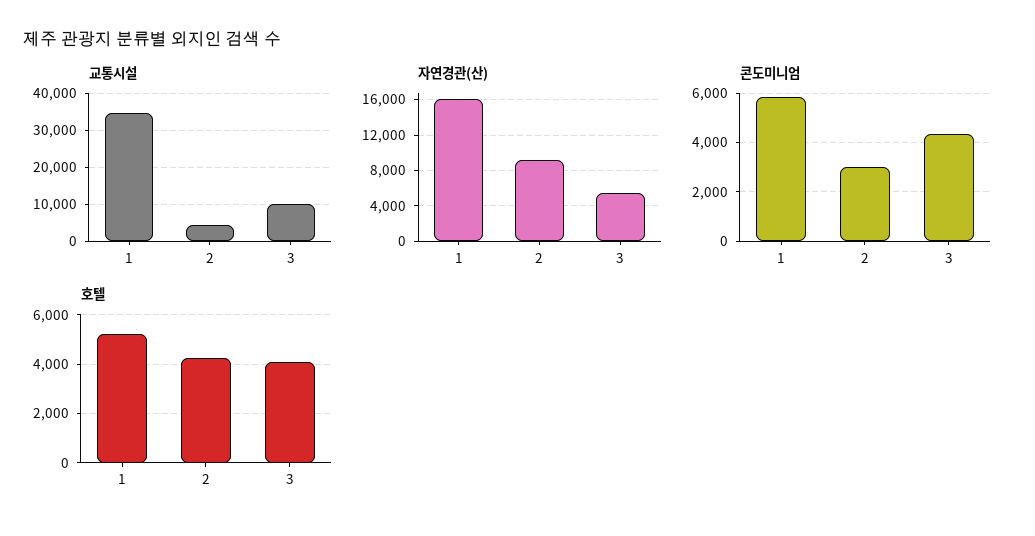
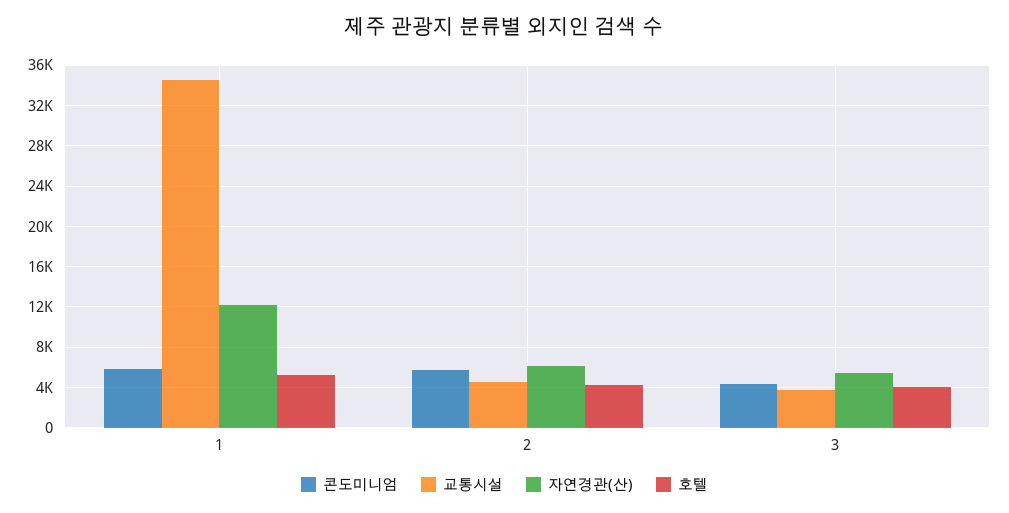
교통시설, 3: 10000 -> 4000
자연경관(산), 1: 16000 -> 12000
자연경관(산), 2: 9000 -> 6000
콘도미니엄, 2: 3000 -> 6000

